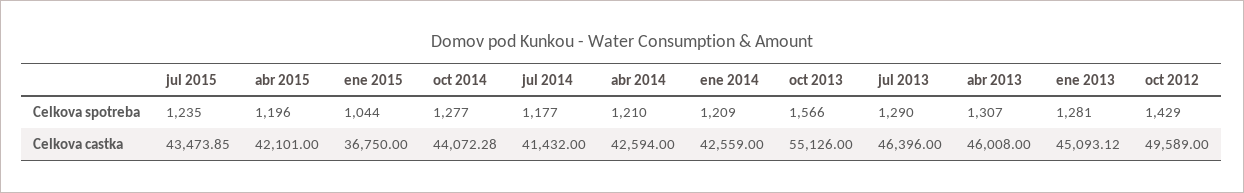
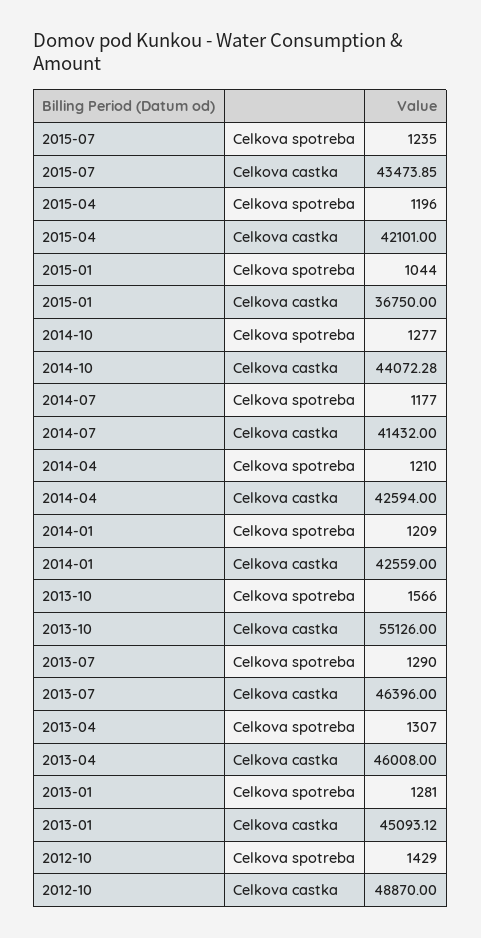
oct 2012, Celkova castka: 49589 -> 48870

